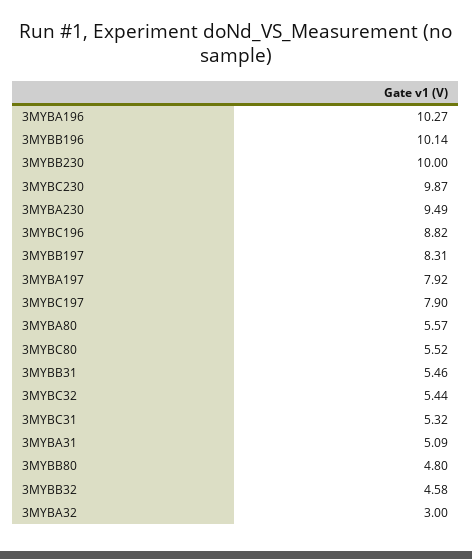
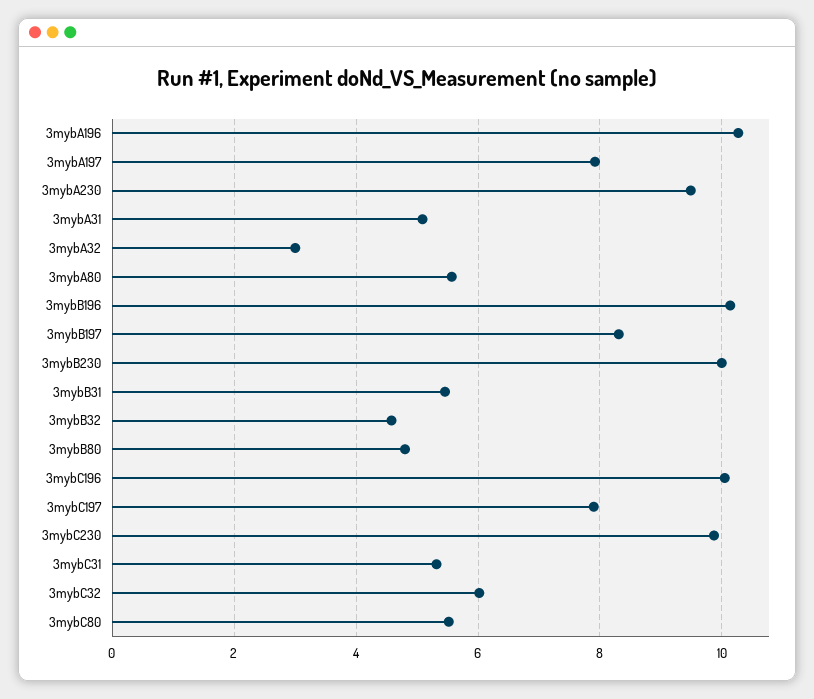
3MYBC196: 8.82 -> 10
3MYBC32: 5.44 -> 6

